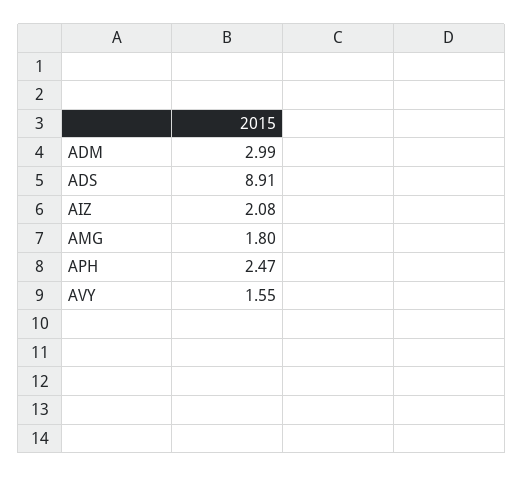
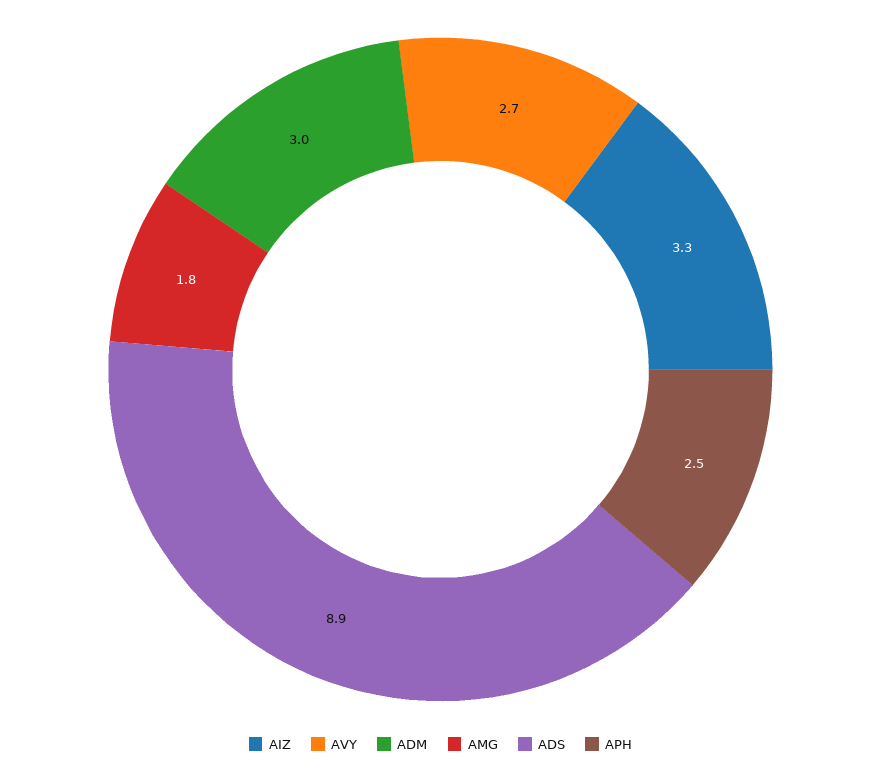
AIZ: 2.08 -> 3.3
AVY: 1.55 -> 2.7

